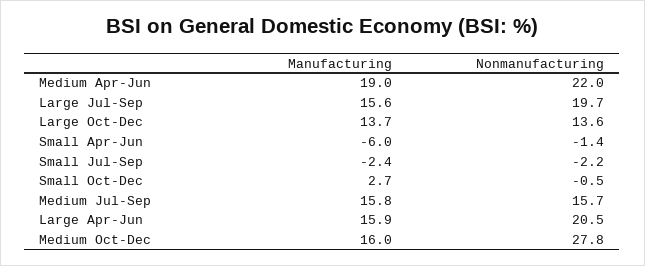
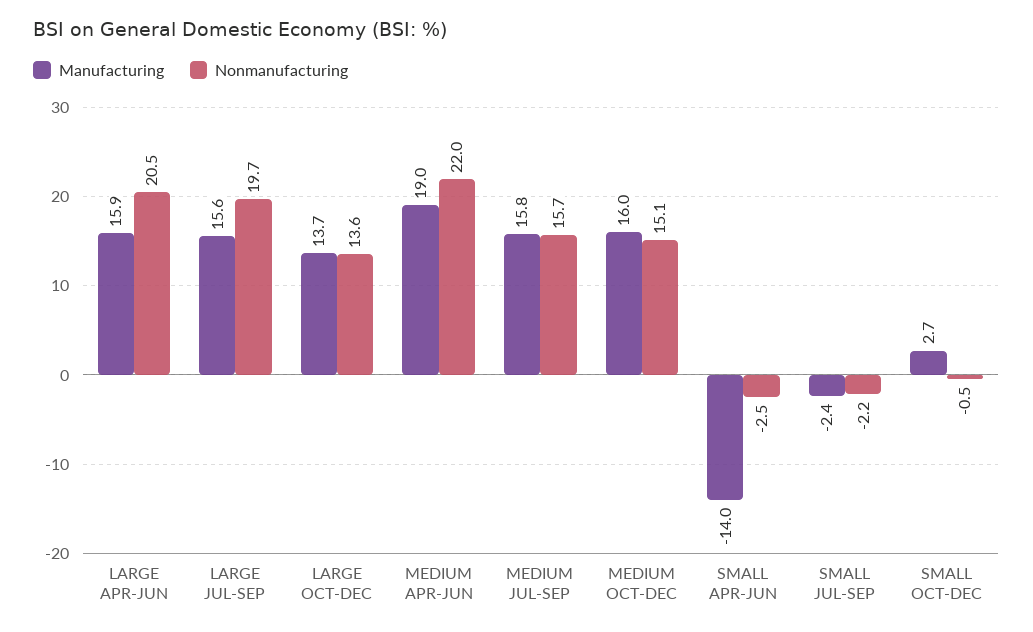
Manufacturing, Small Apr-Jun: -6 -> -14
Nonmanufacturing, Small Apr-Jun: -1.4 -> -2.5
Nonmanufacturing, Medium Oct-Dec: 27.8 -> 15.1

